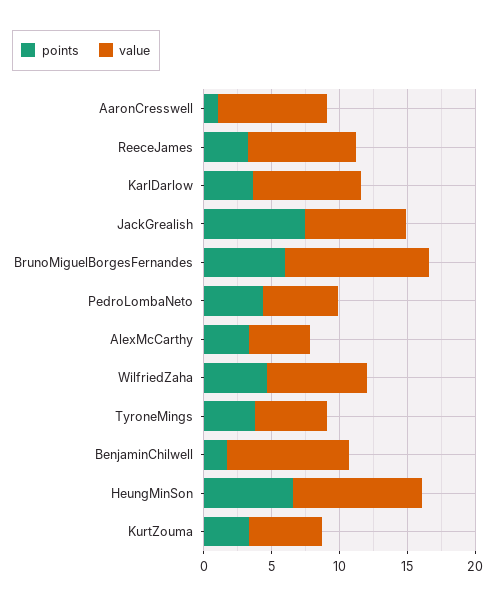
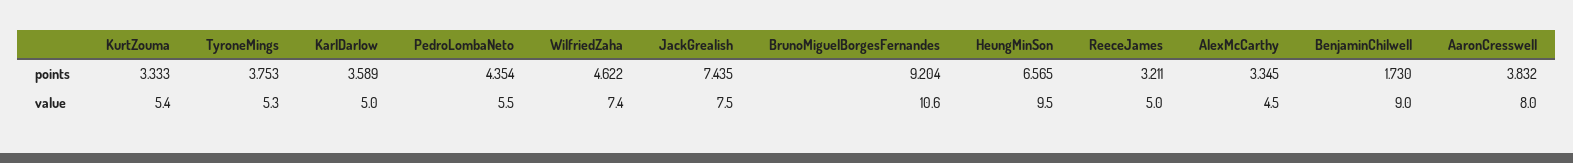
points, AaronCresswell: 1 -> 3.832
value, ReeceJames: 8 -> 5
value, KarlDarlow: 8 -> 5
points, BrunoMiguelBorgesFernandes: 6 -> 9.204

